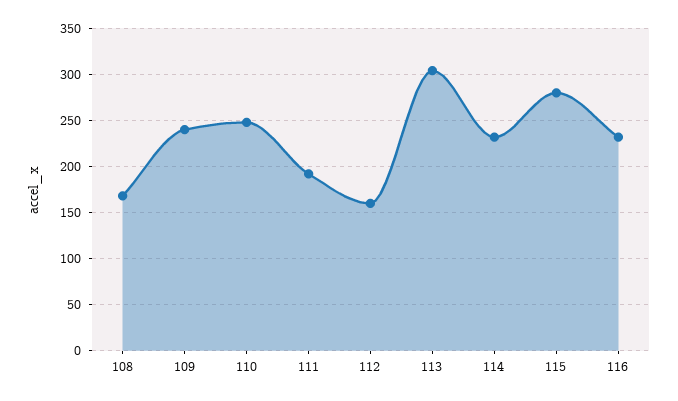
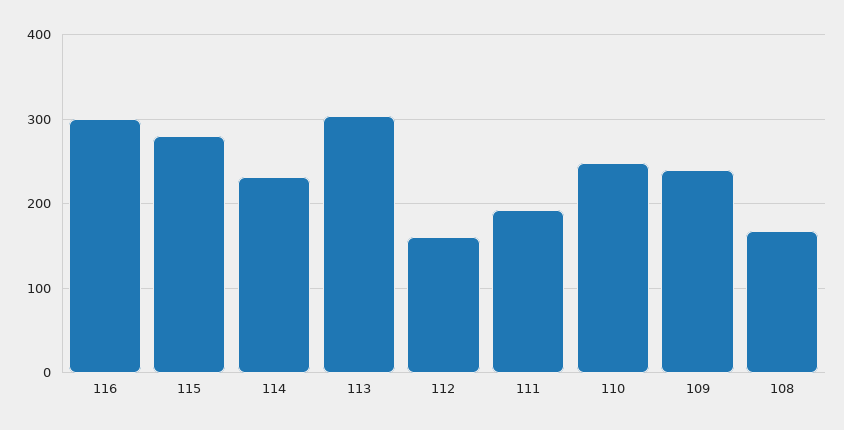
116: 230 -> 300

